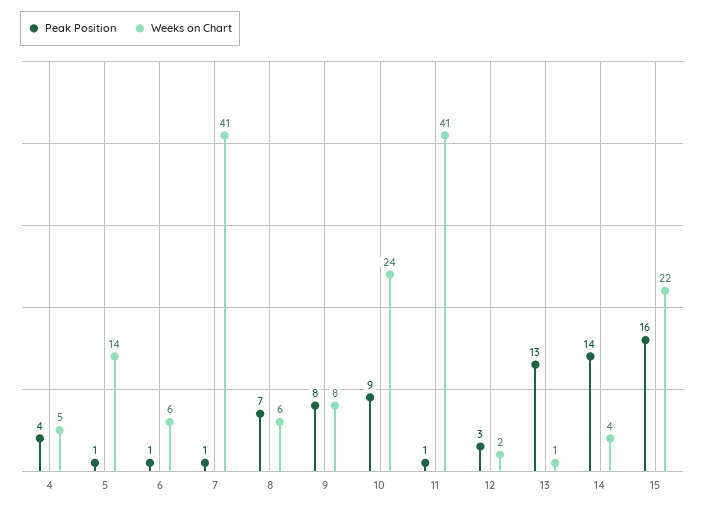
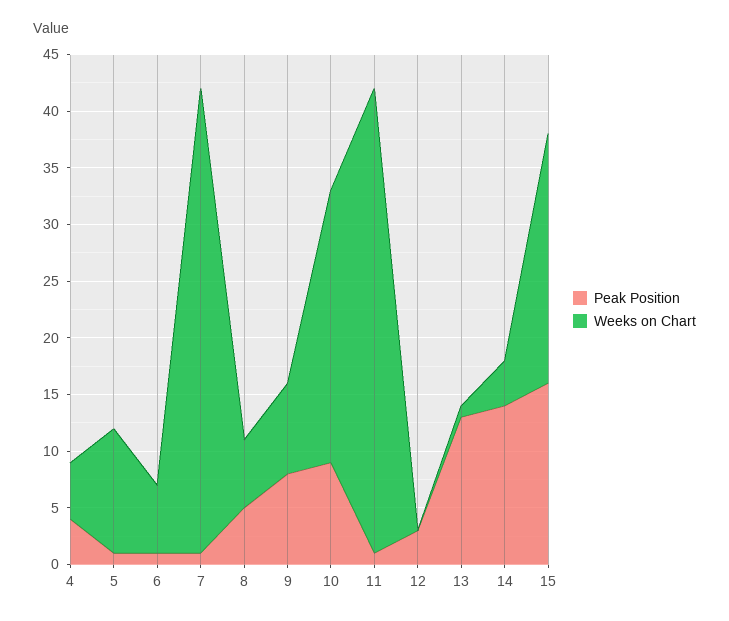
Weeks on Chart, 5: 14 -> 11
Peak Position, 8: 7 -> 5
Weeks on Chart, 12: 2 -> 0

